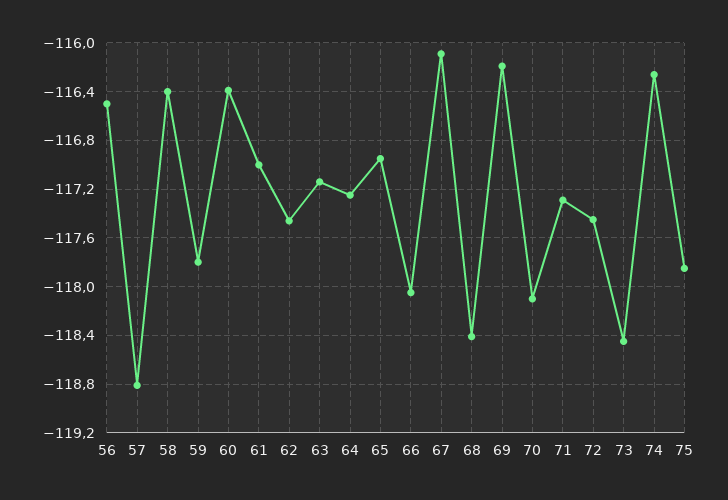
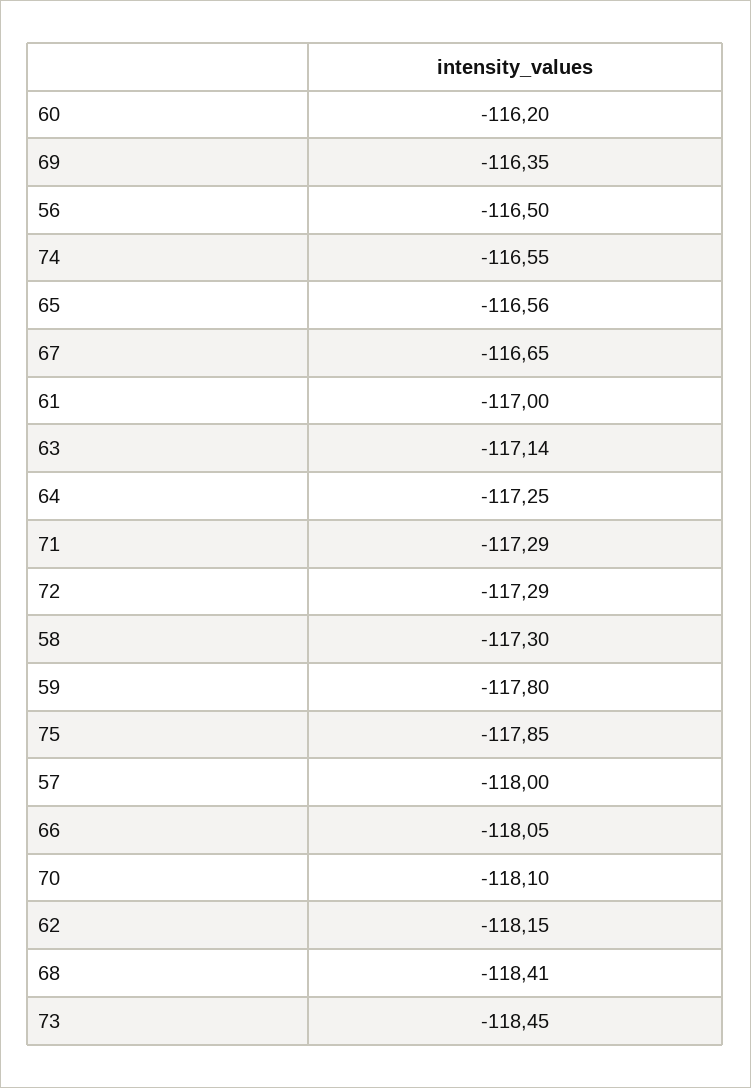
57: -118.8 -> -118
58: -116.4 -> -117.3
60: -116.4 -> -116.2
62: -117.45 -> -118.15
65: -116.95 -> -116.56
67: -116.1 -> -116.65
69: -116.2 -> -116.35
72: -117.45 -> -117.29
74: -116.25 -> -116.55

